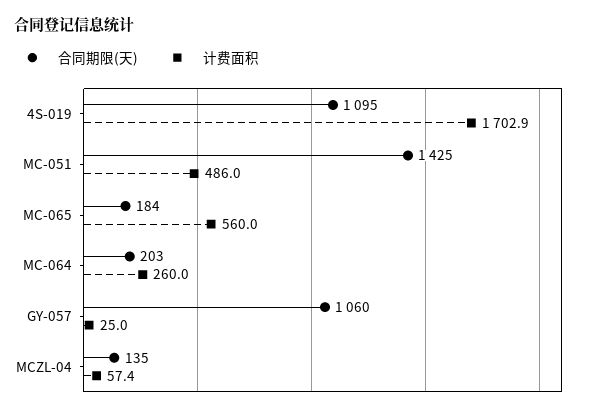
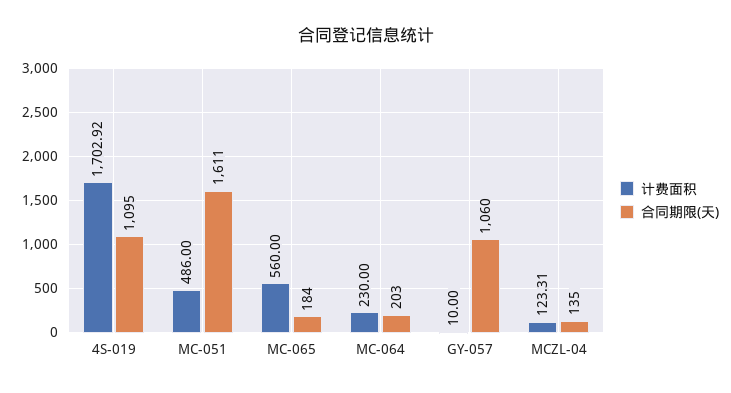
合同期限(天), MC-051: 1425 -> 1611
计费面积, MC-064: 260 -> 230
计费面积, GY-057: 25 -> 10
计费面积, MCZL-04: 57.4 -> 123.31

